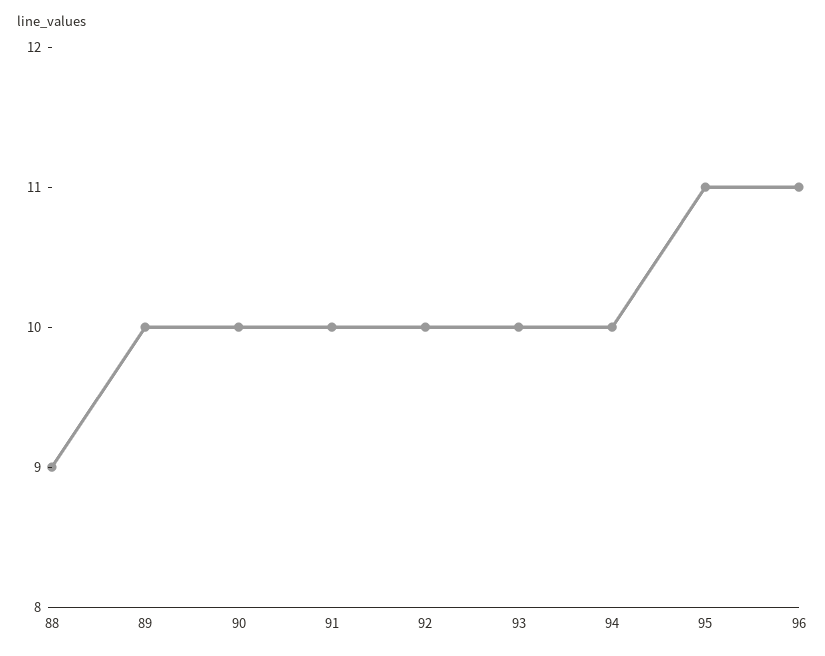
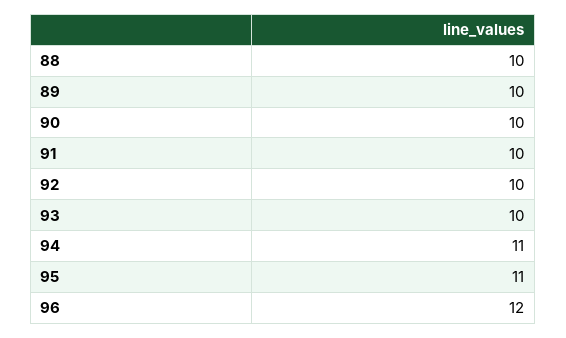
88: 9 -> 10
94: 10 -> 11
96: 11 -> 12

